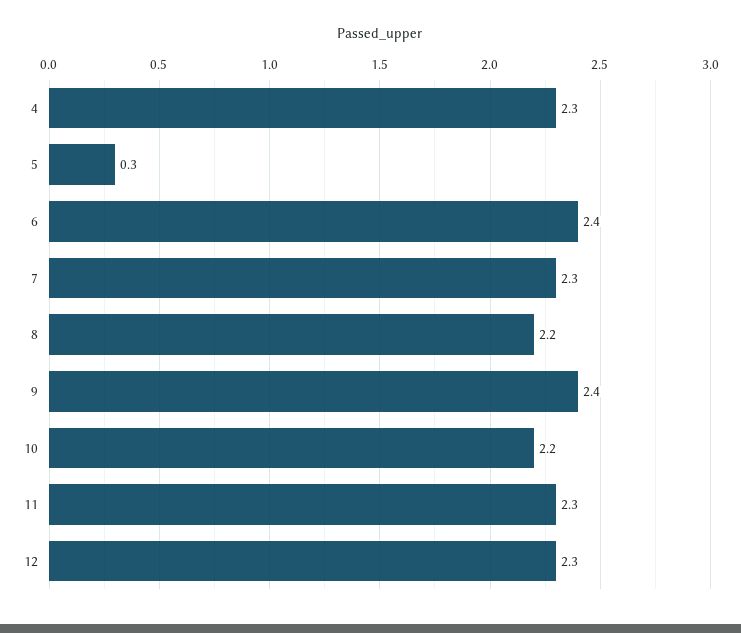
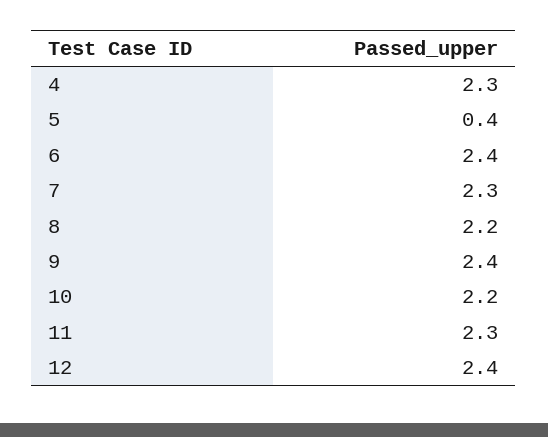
5: 0.3 -> 0.4
12: 2.3 -> 2.4

